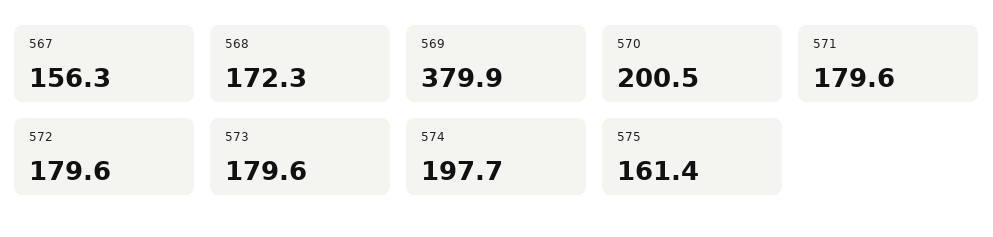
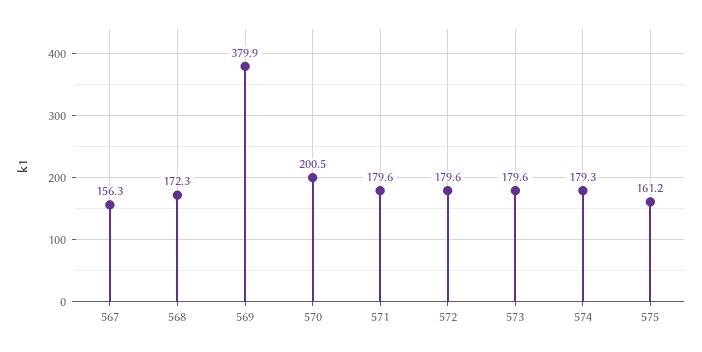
574: 197.7 -> 179.3
575: 161.4 -> 161.2

